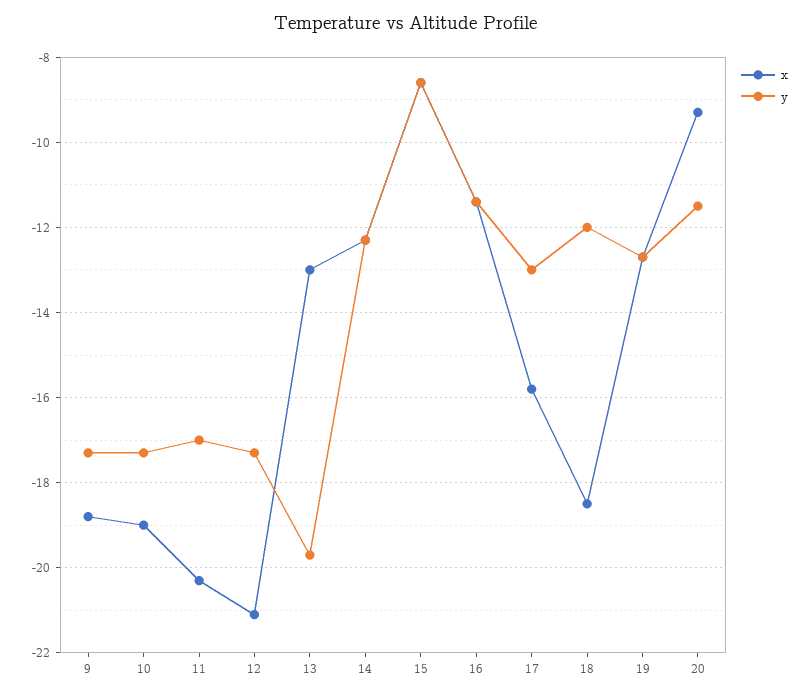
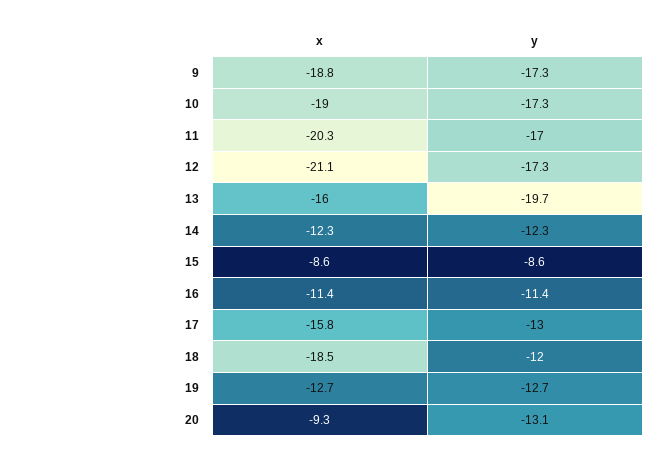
x, 13: -13 -> -16
y, 20: -11.5 -> -13.1

